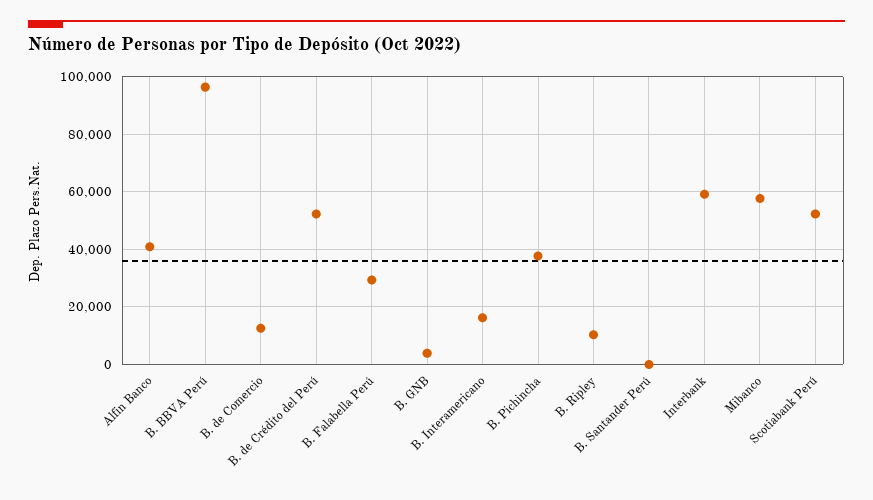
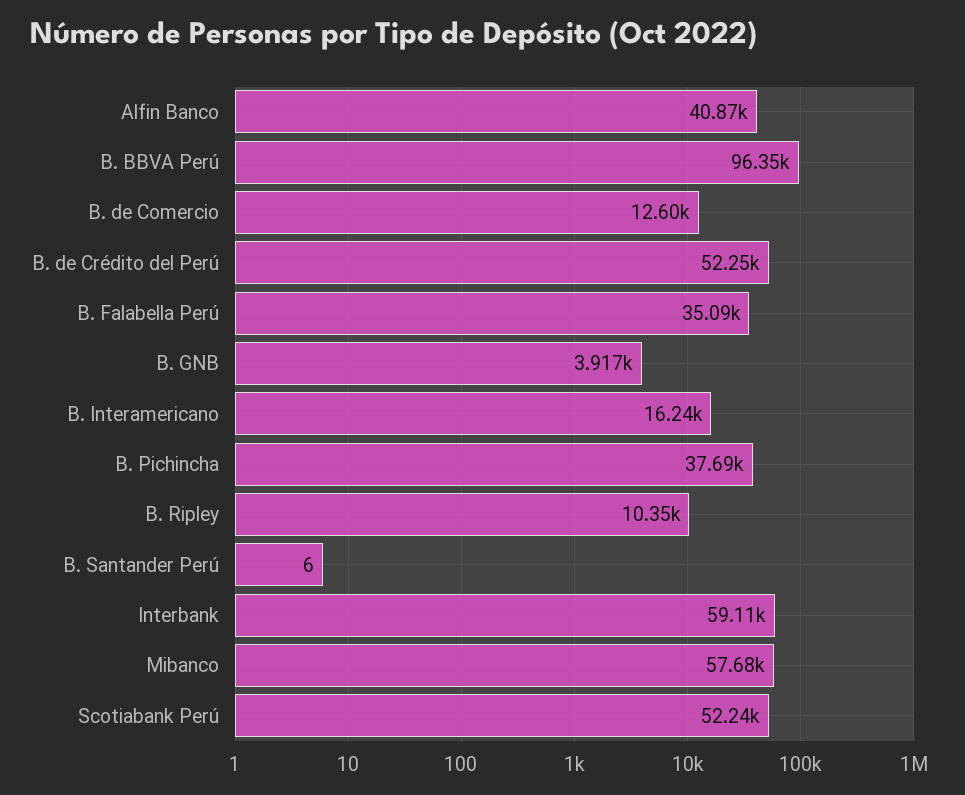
B. Falabella Perú: 30000 -> 35090

